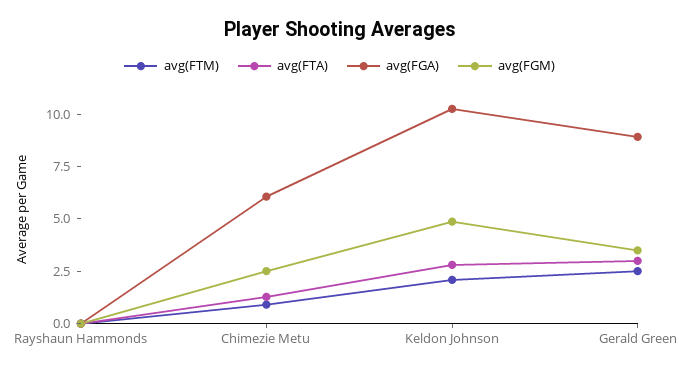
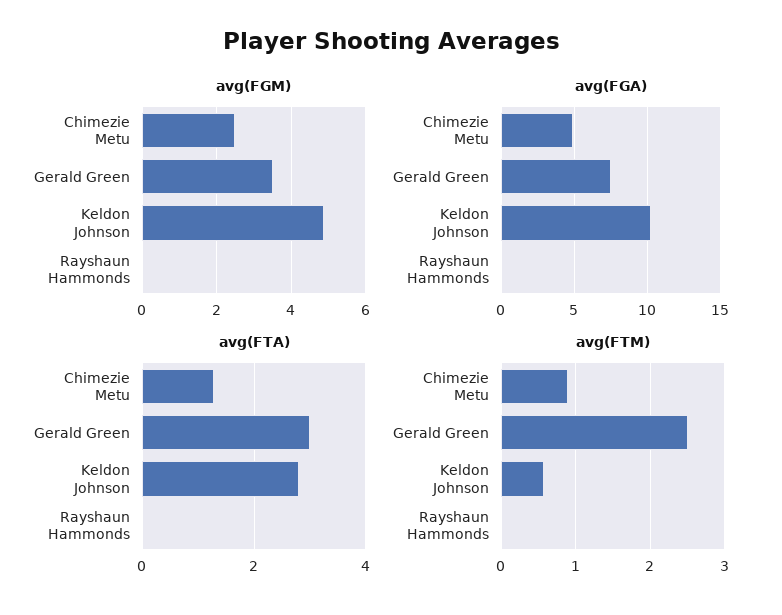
avg(FGA), Chimezie Metu: 6 -> 5
avg(FTM), Keldon Johnson: 2 -> 0.6
avg(FGA), Gerald Green: 9 -> 7.5

